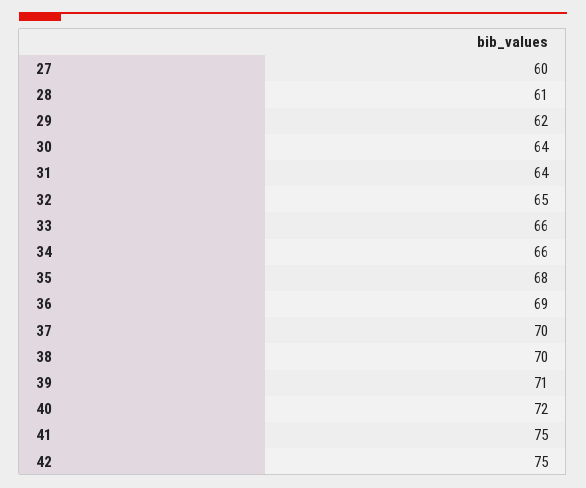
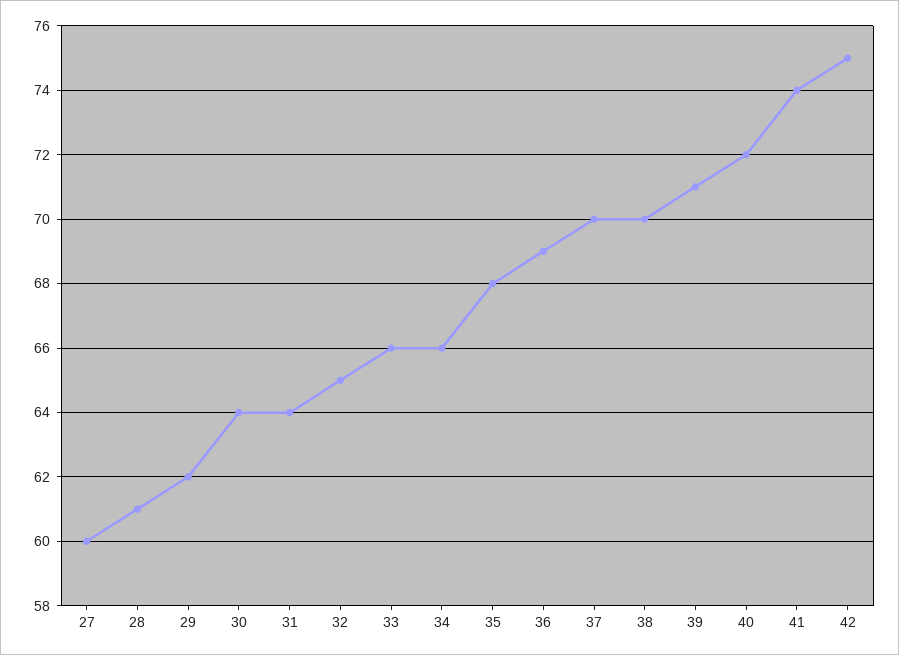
41: 75 -> 74

